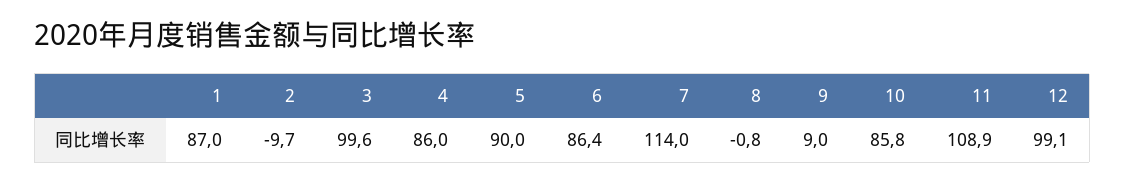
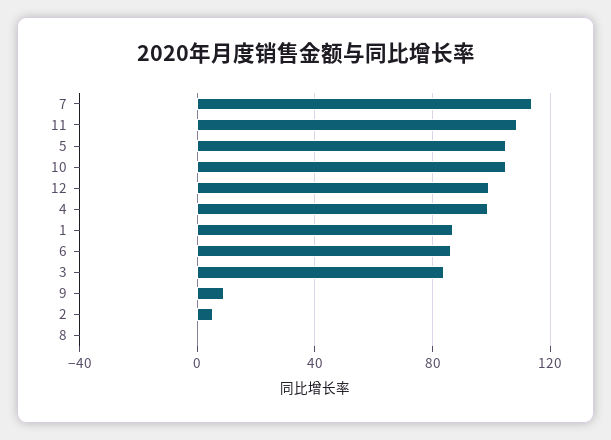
2: -9.7 -> 5
3: 99.6 -> 85
4: 86 -> 100
5: 90 -> 105
10: 85.8 -> 105

